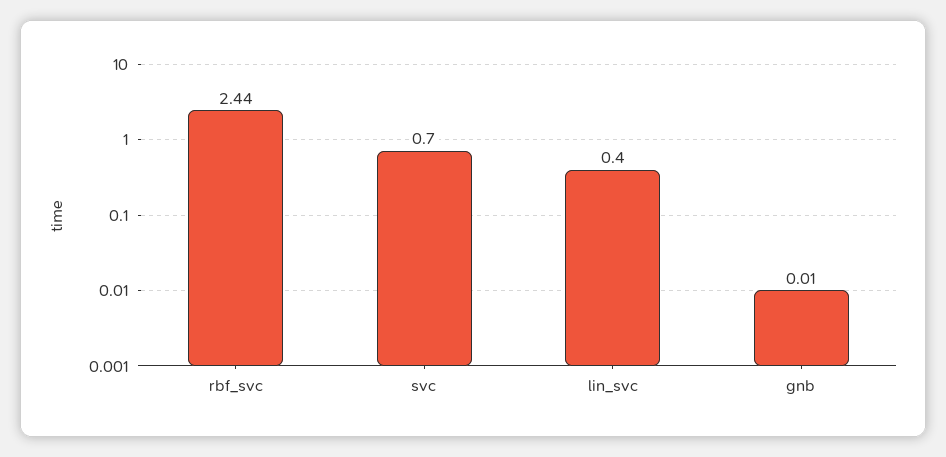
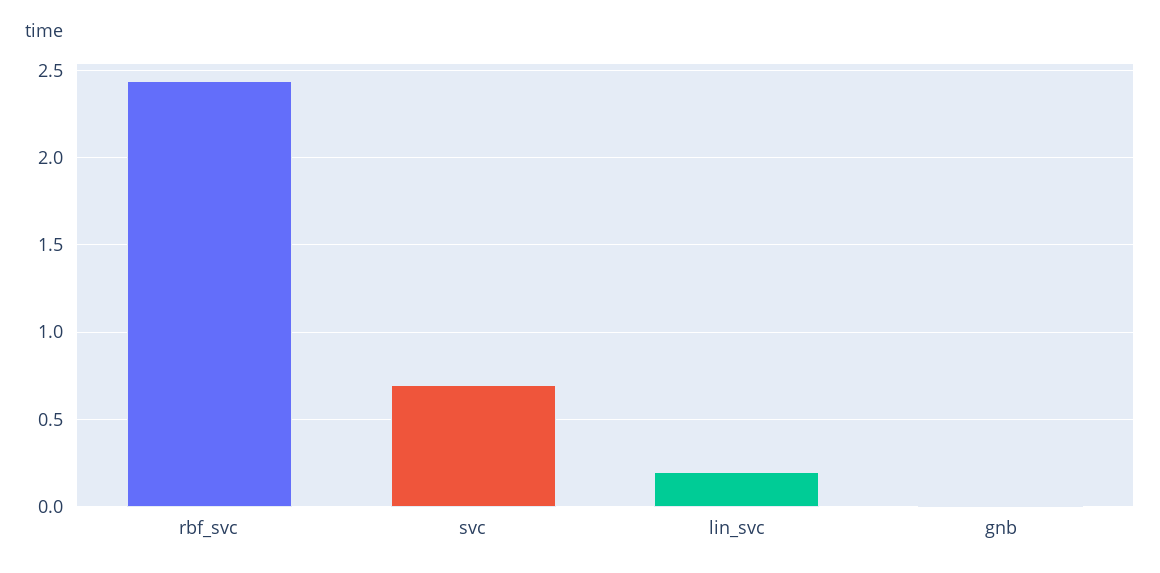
lin_svc: 0.4 -> 0.2

